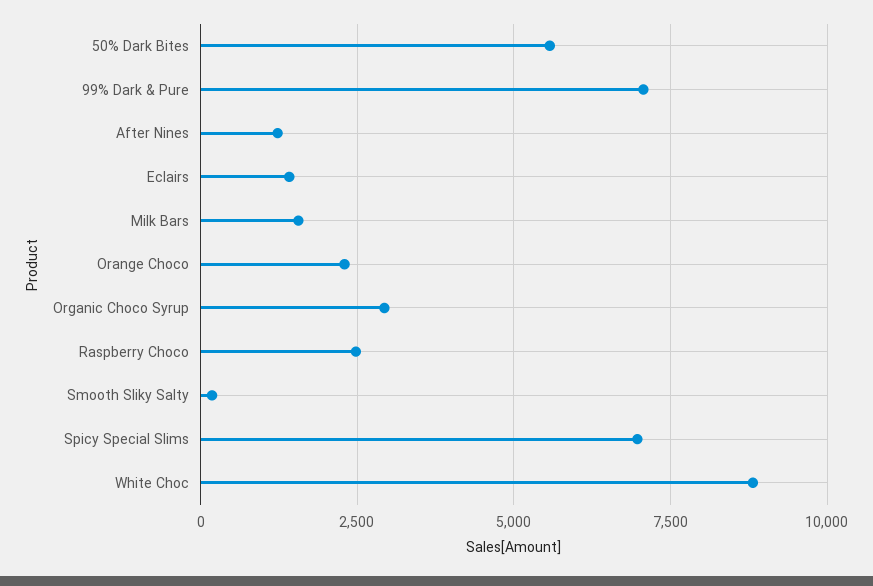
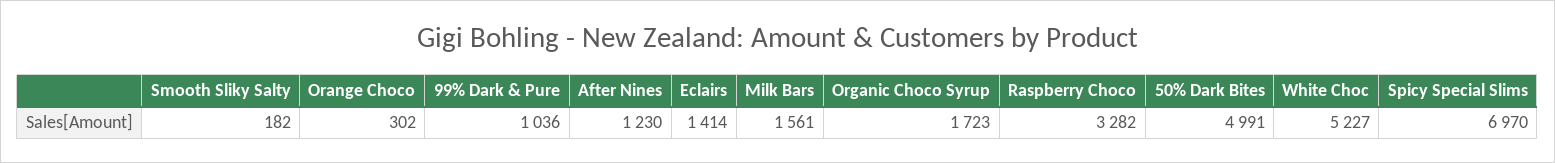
50% Dark Bites: 5500 -> 4991
99% Dark & Pure: 7000 -> 1036
Orange Choco: 2250 -> 302
Organic Choco Syrup: 3000 -> 1723
Raspberry Choco: 2500 -> 3282
White Choc: 8750 -> 5227

